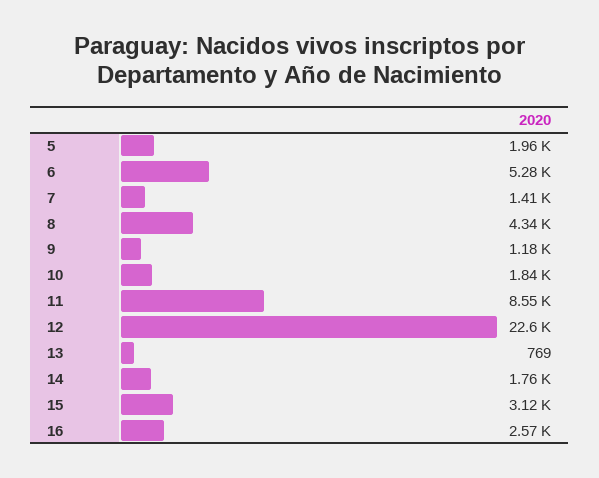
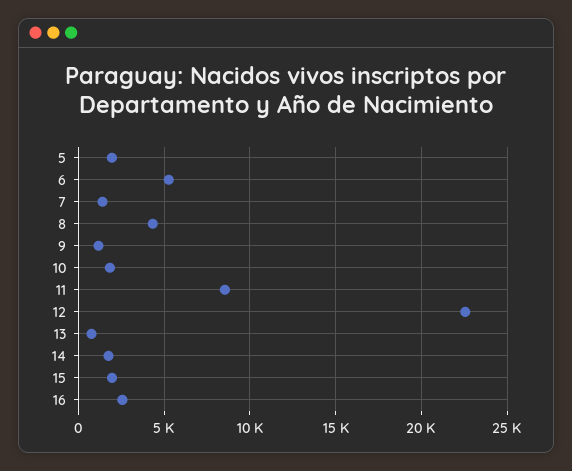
15: 3120 -> 2000

